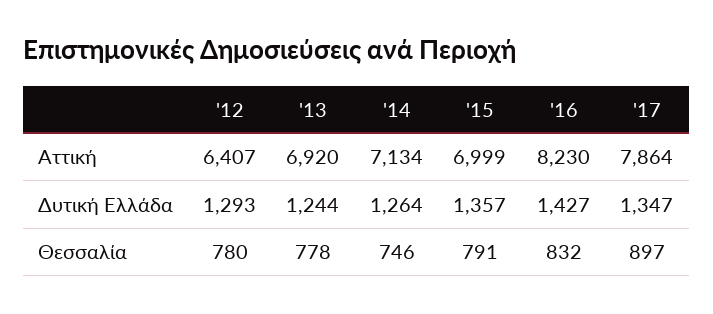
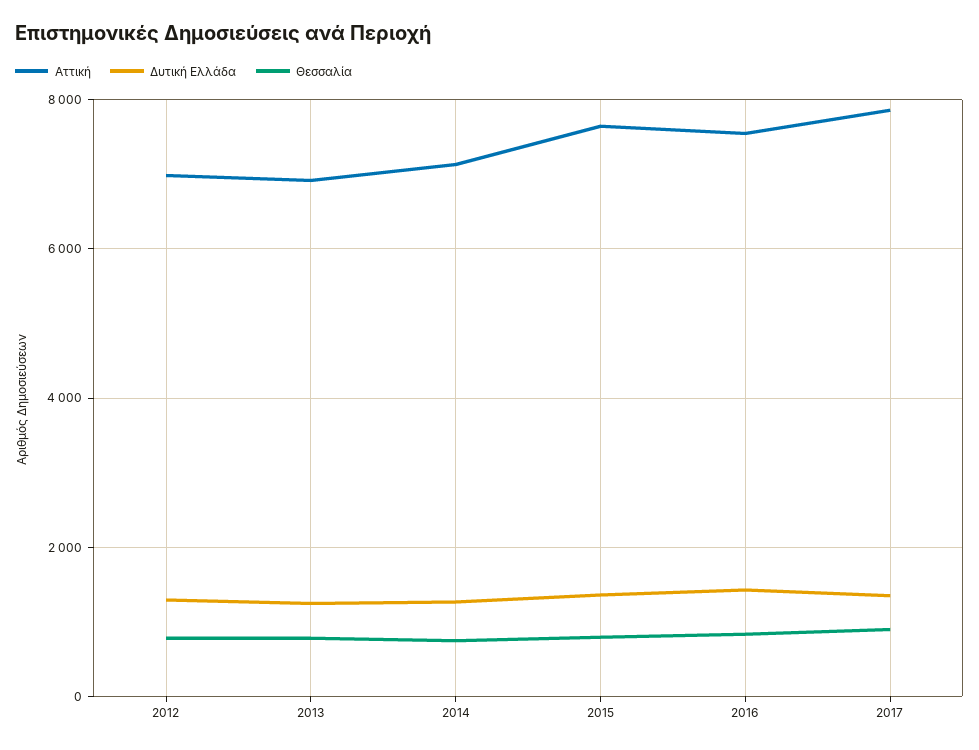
Αττική, '12: 6407 -> 7000
Αττική, '15: 6999 -> 7600
Αττική, '16: 8230 -> 7600

